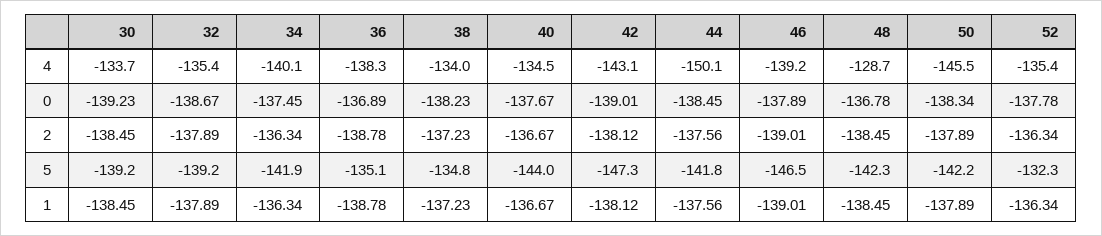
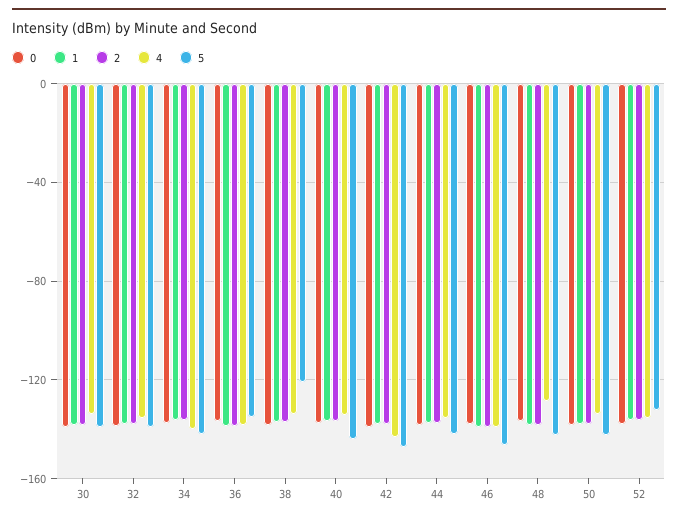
4, 44: -150.1 -> -135
4, 50: -145.5 -> -135
5, 38: -134.8 -> -120

